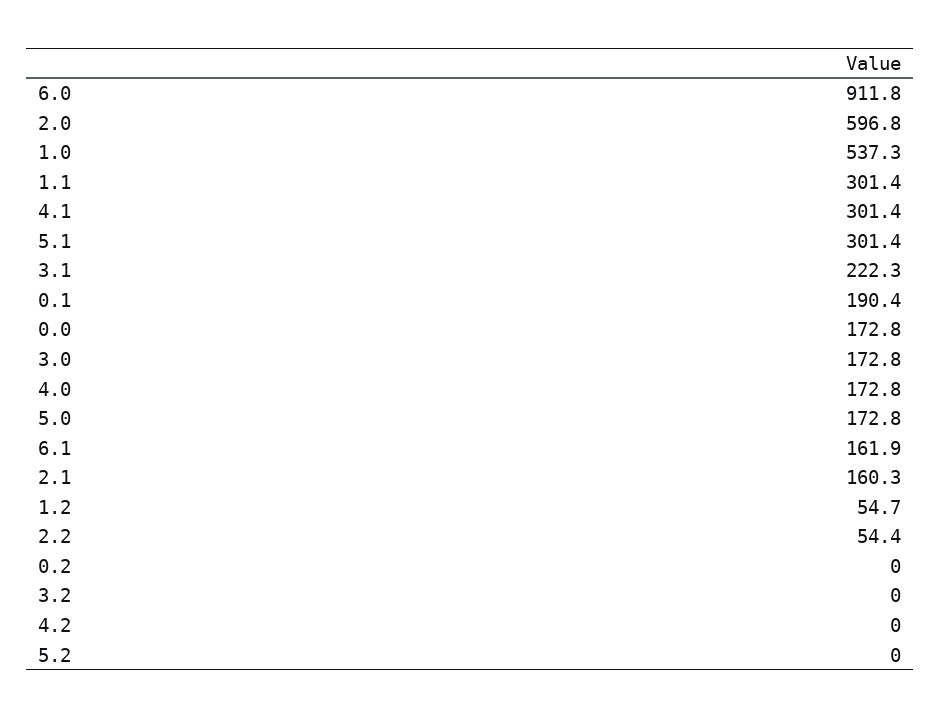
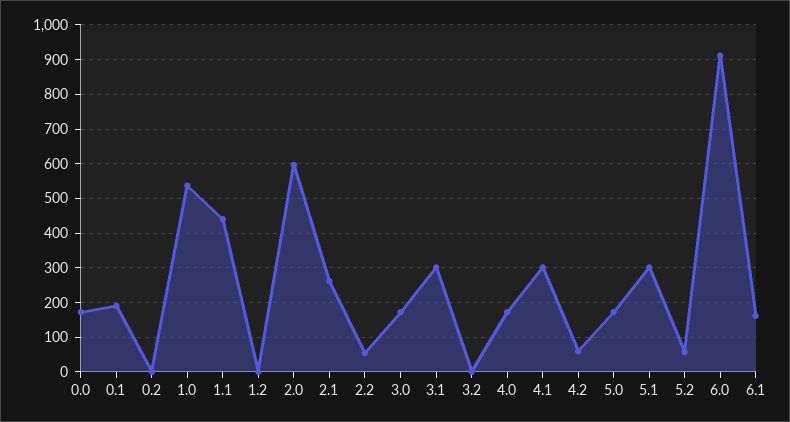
1.1: 301.4 -> 440
3.1: 222.3 -> 300
2.1: 160.3 -> 260
1.2: 54.7 -> 0
4.2: 0 -> 60
5.2: 0 -> 60

